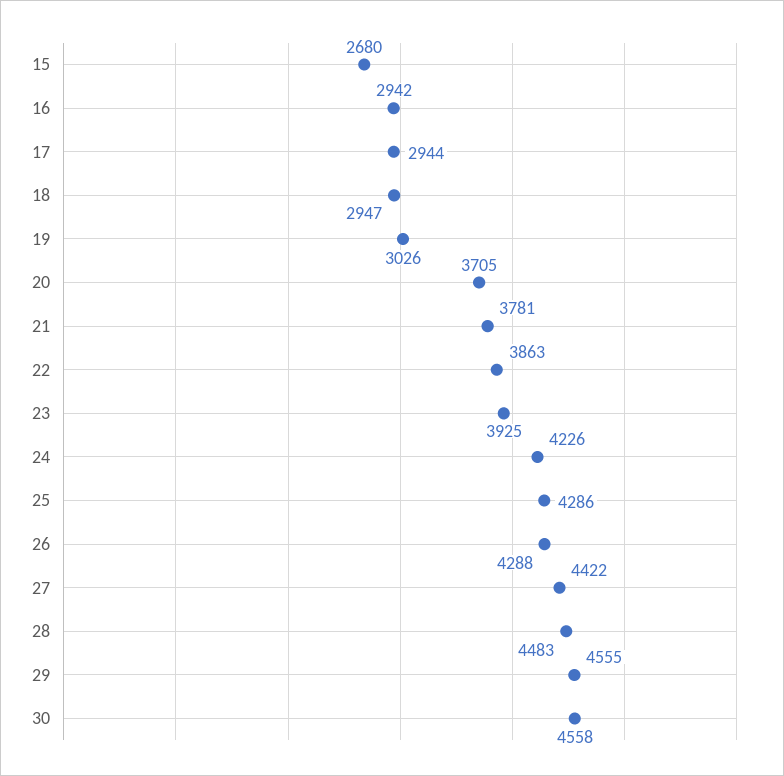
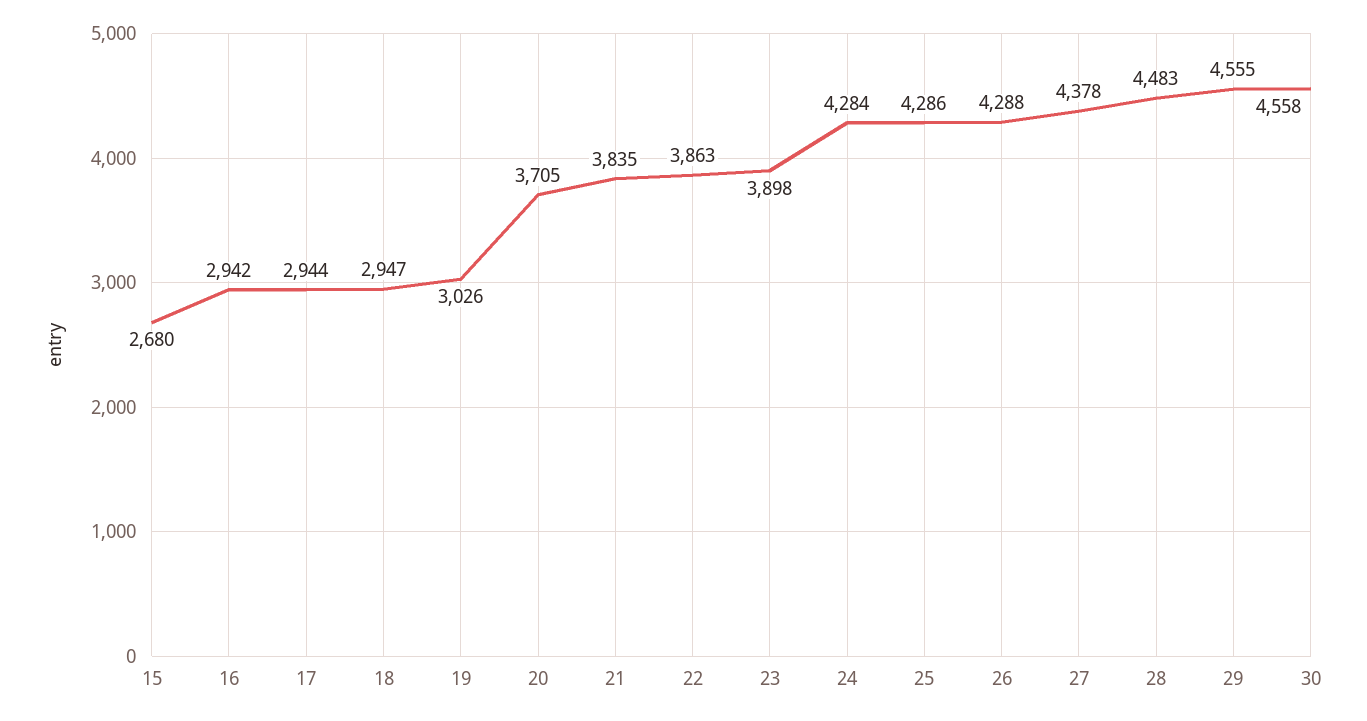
21: 3781 -> 3835
23: 3925 -> 3898
24: 4226 -> 4284
27: 4422 -> 4378

